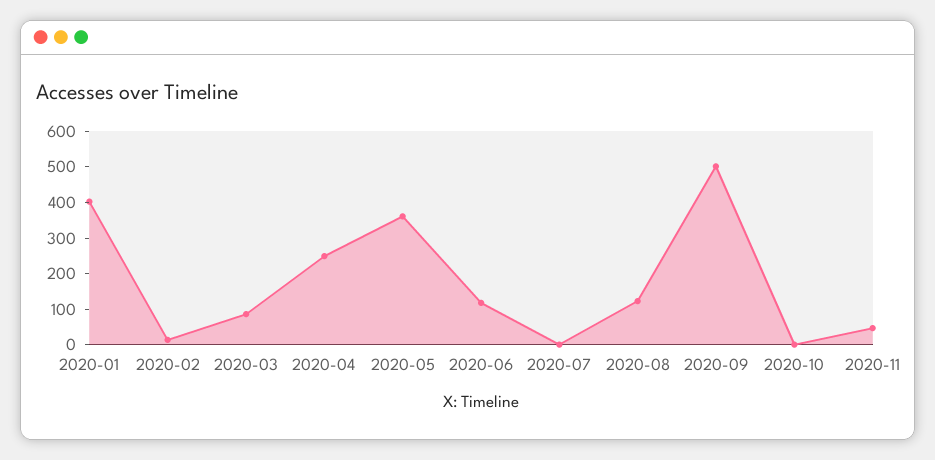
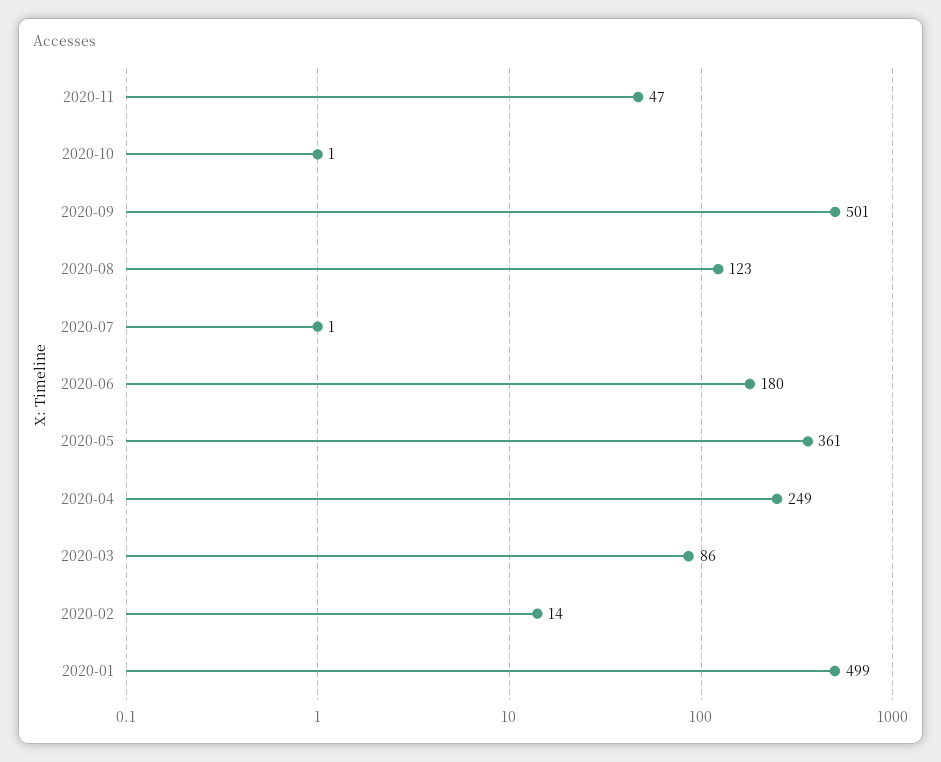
2020-01: 400 -> 499
2020-06: 125 -> 180

